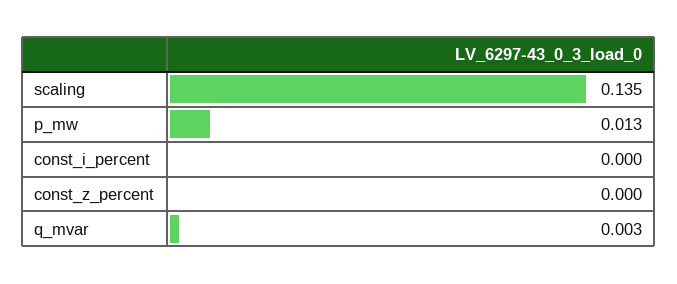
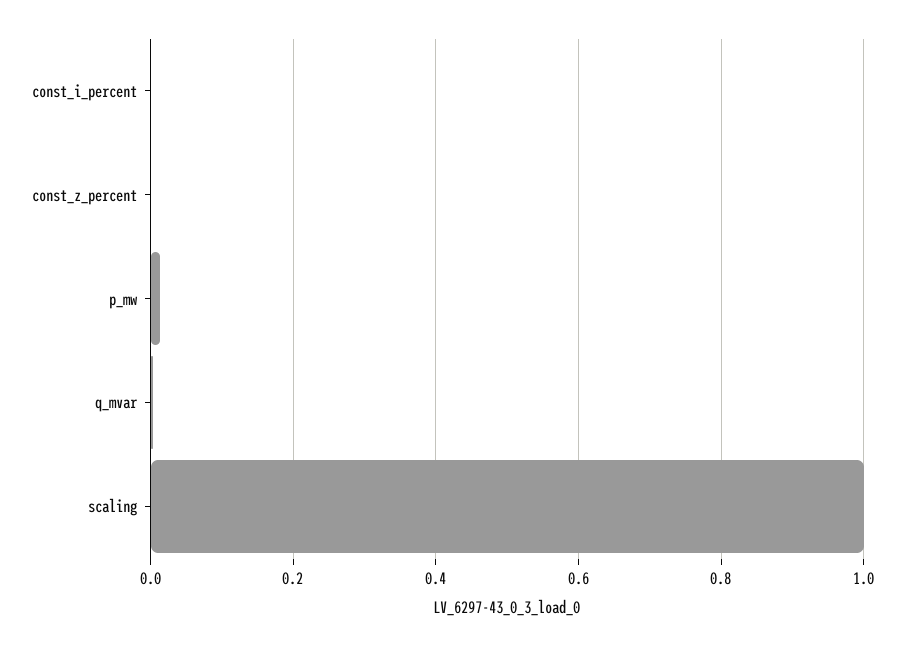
scaling: 0.135 -> 1

